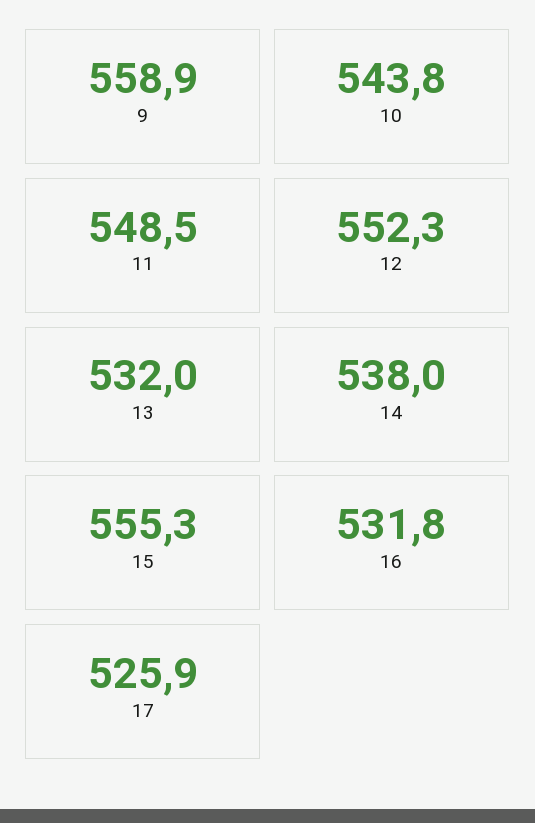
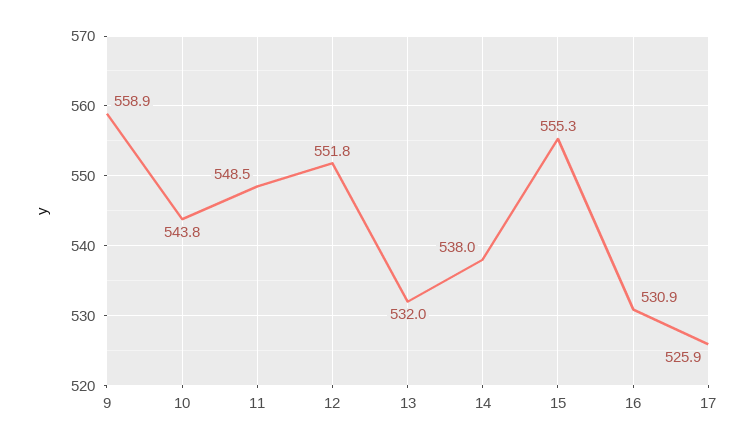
12: 552.3 -> 551.8
16: 531.8 -> 530.9

